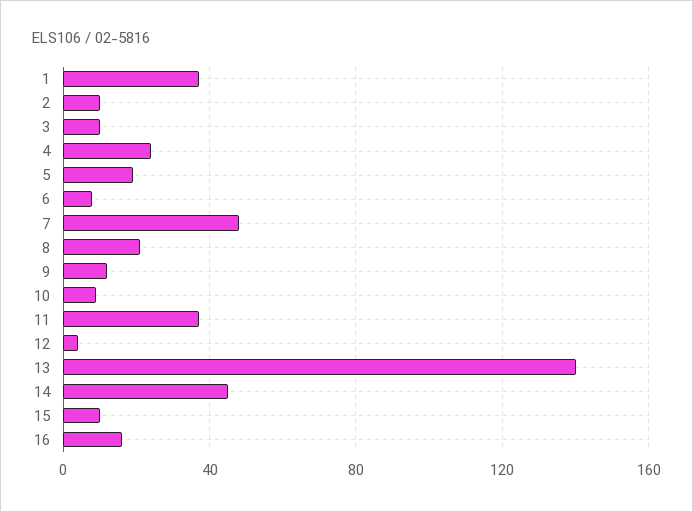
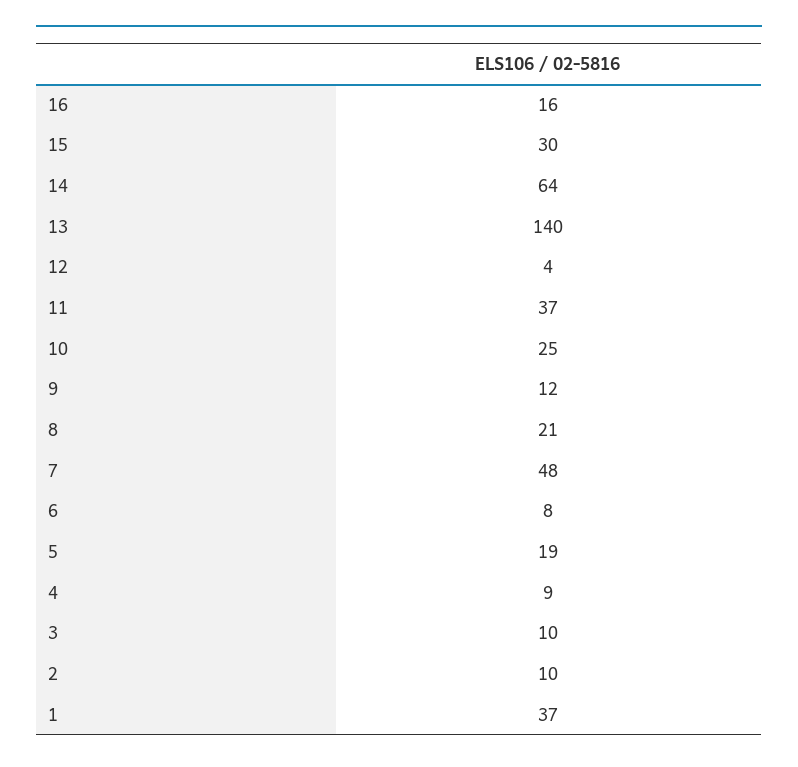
4: 25 -> 9
10: 10 -> 25
14: 45 -> 64
15: 10 -> 30

